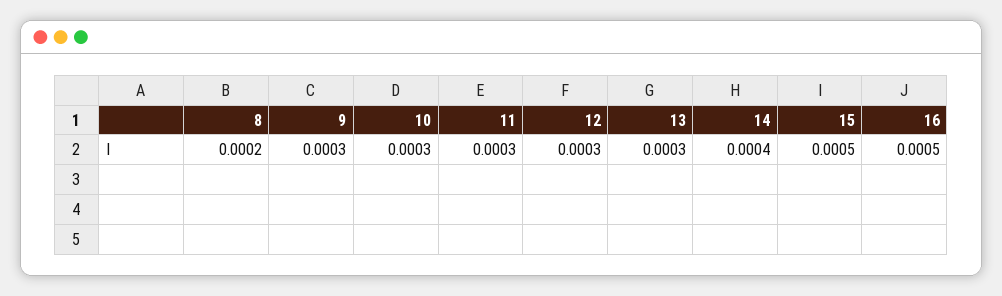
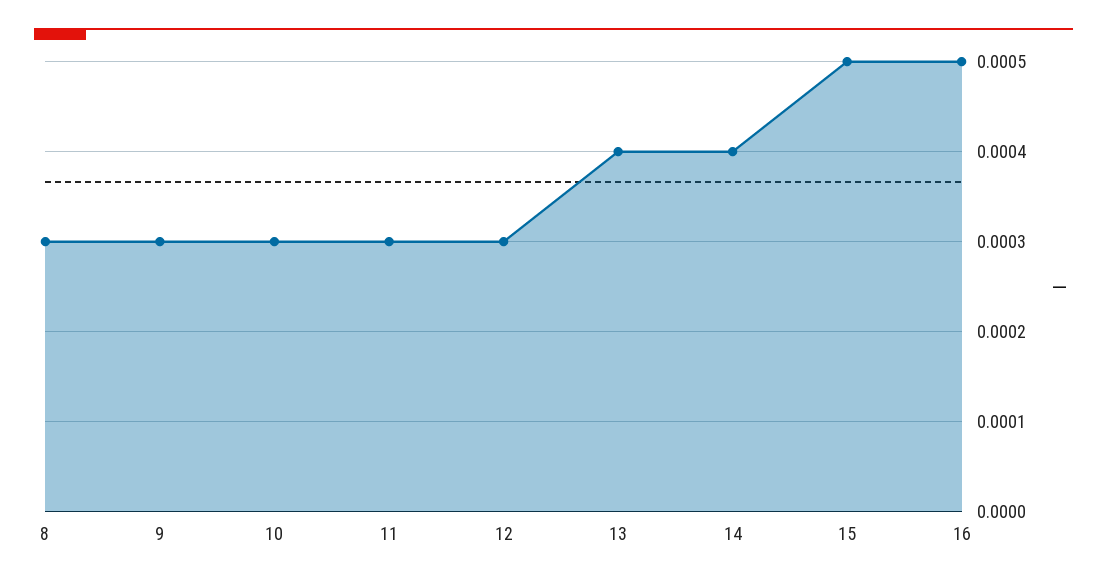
8: 0.0002 -> 0.0003
13: 0.0003 -> 0.0004

